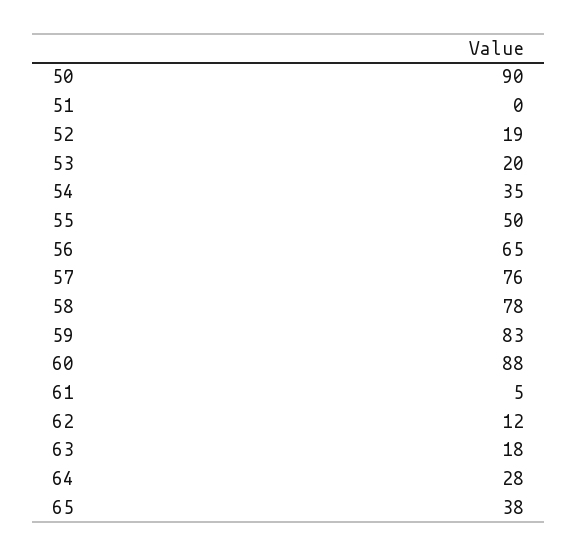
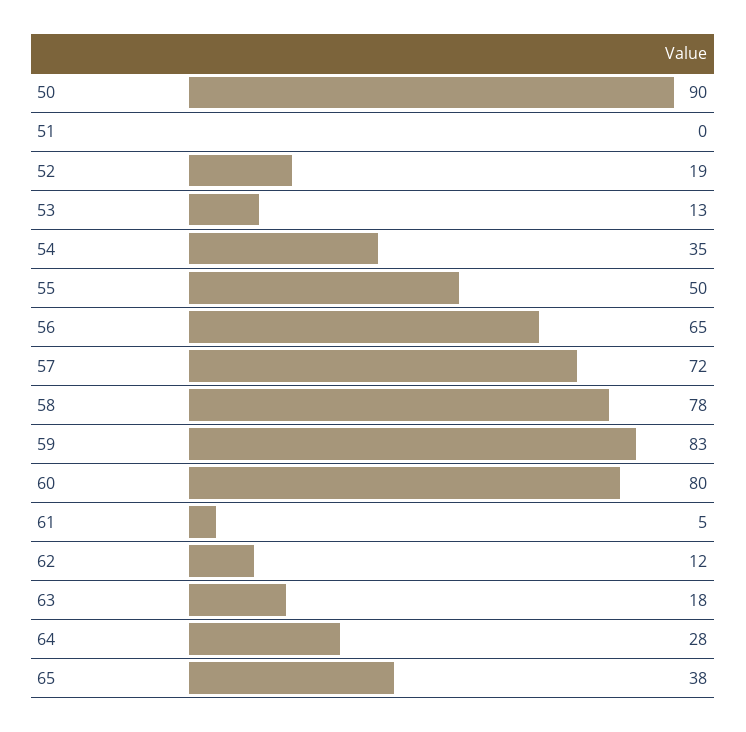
53: 20 -> 13
57: 76 -> 72
60: 88 -> 80

